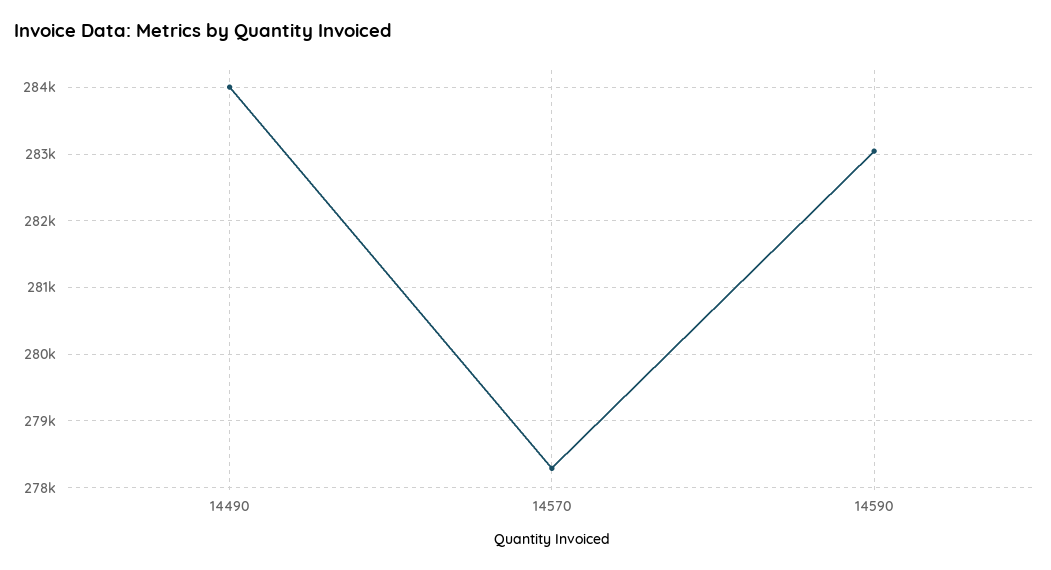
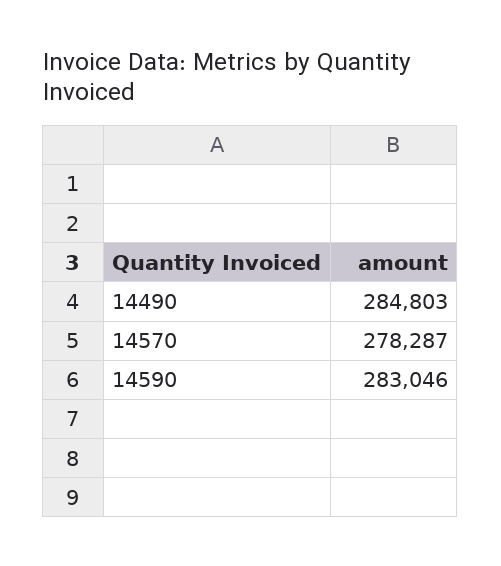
14490: 284000 -> 284803

